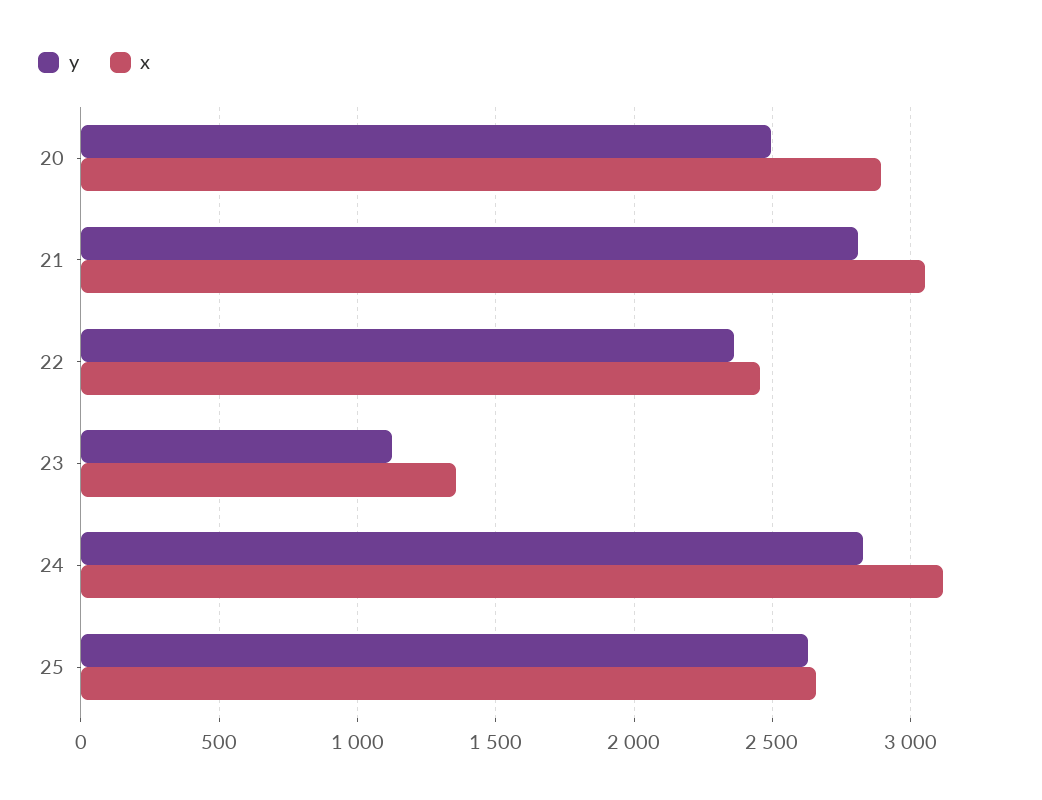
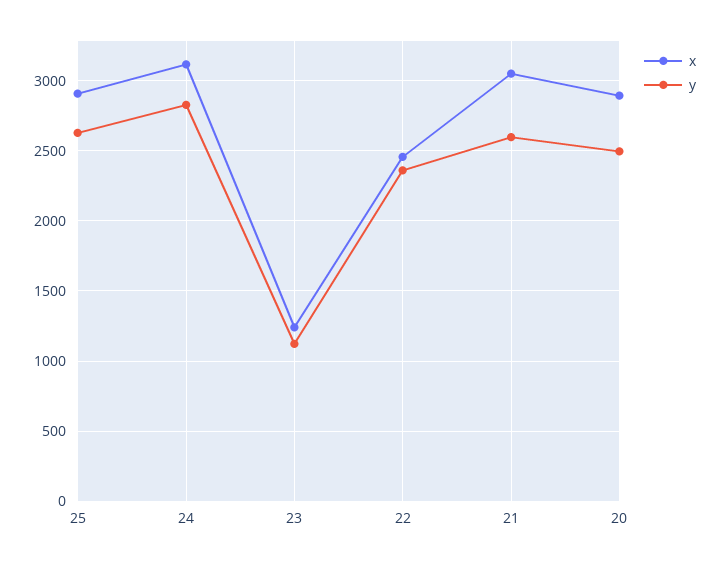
y, 21: 2800 -> 2600
x, 23: 1350 -> 1250
x, 25: 2650 -> 2900

